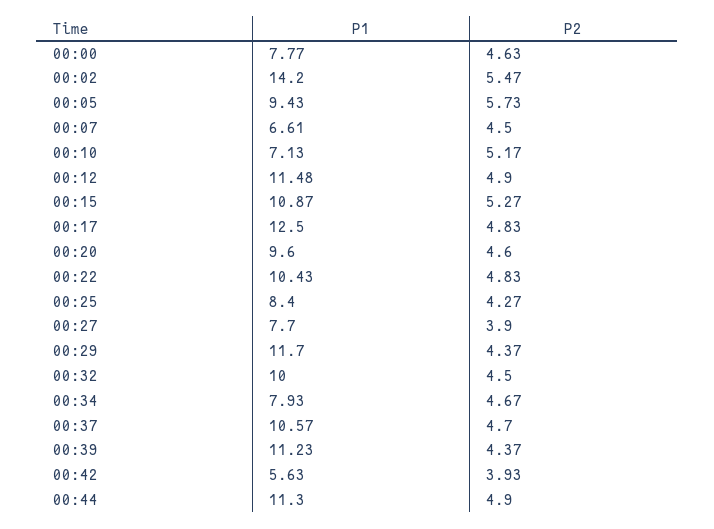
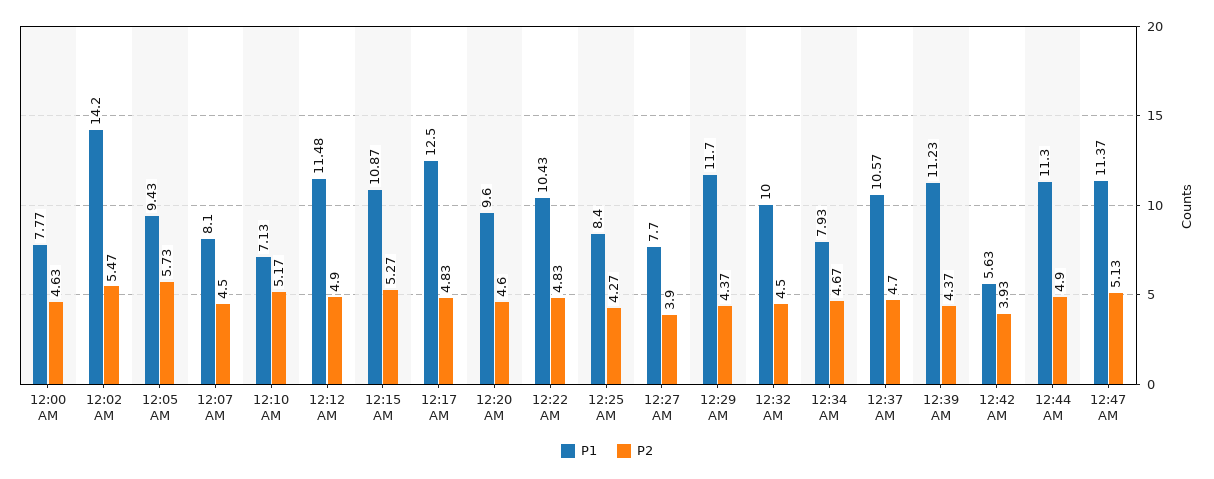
P1, 00:07: 6.61 -> 8.1
P1, 12:47 AM: none -> 11.37
P2, 12:47 AM: none -> 5.13

